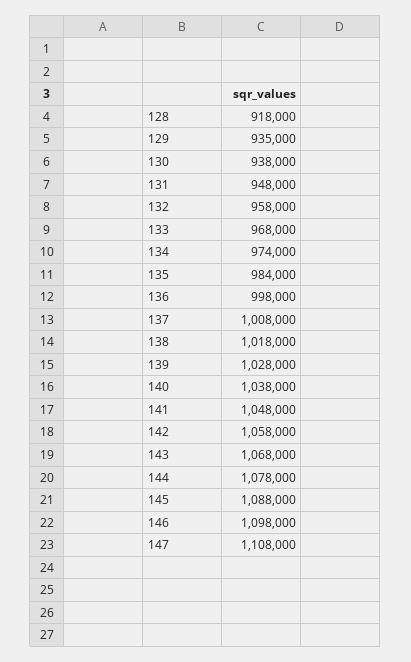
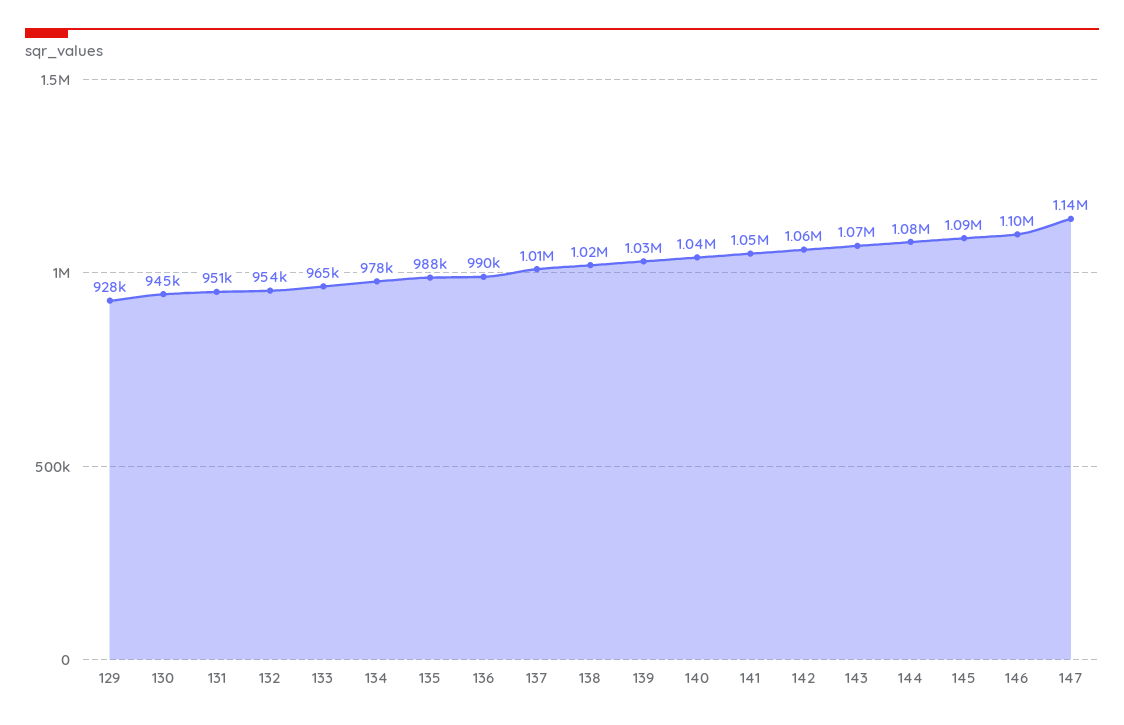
128: 918000 -> none
129: 935000 -> 928000
130: 938000 -> 945000
131: 948000 -> 951000
132: 958000 -> 954000
133: 968000 -> 965000
134: 974000 -> 978000
135: 984000 -> 988000
136: 998000 -> 990000
147: 1108000 -> 1140000

